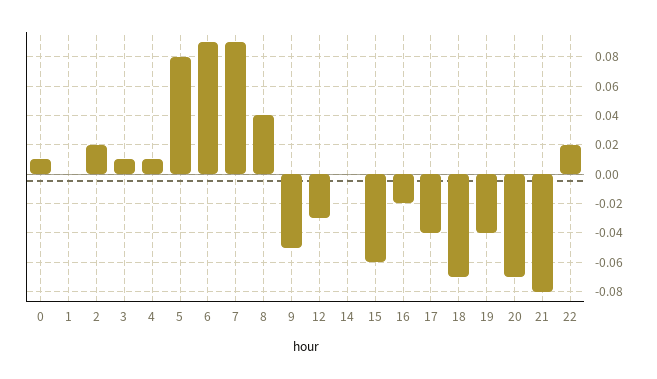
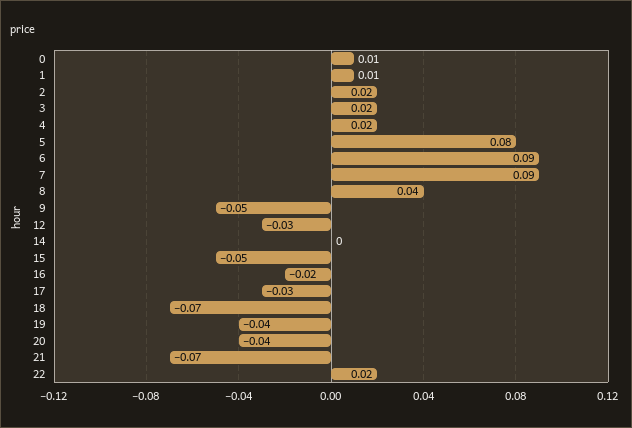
1: 0 -> 0.01
3: 0.01 -> 0.02
4: 0.01 -> 0.02
15: -0.06 -> -0.05
17: -0.04 -> -0.03
20: -0.07 -> -0.04
21: -0.08 -> -0.07

